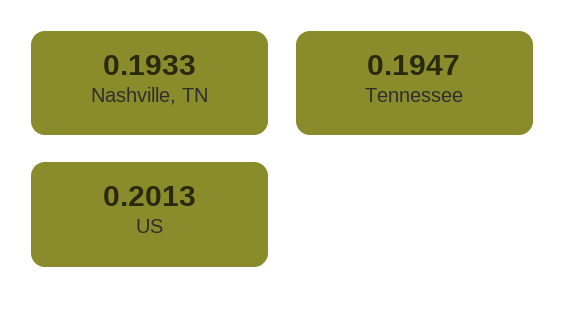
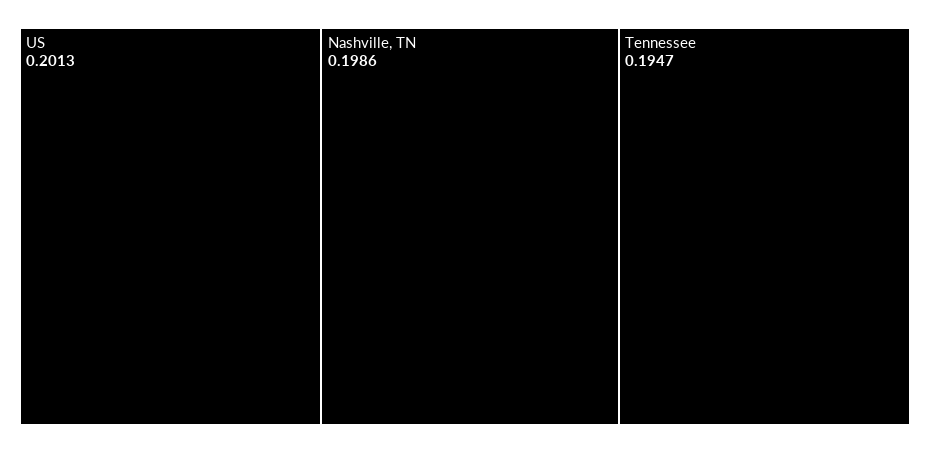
Nashville, TN: 0.1933 -> 0.1986

